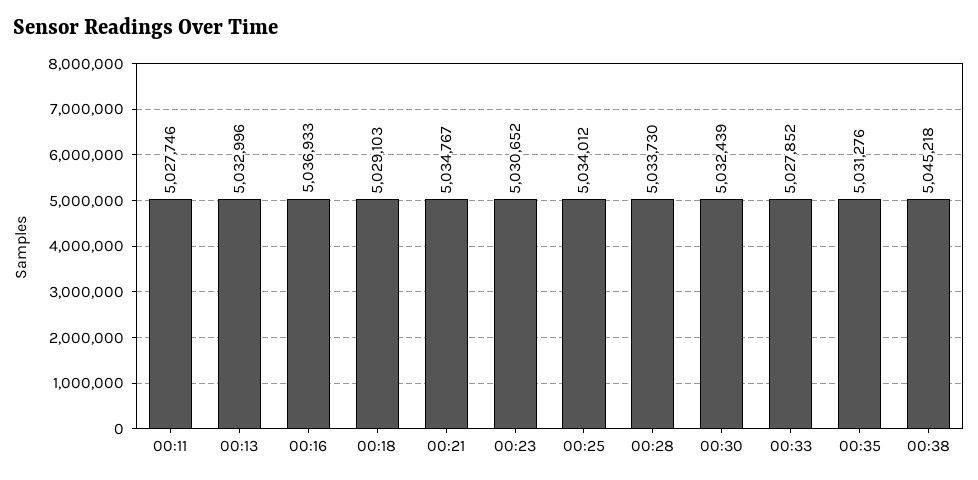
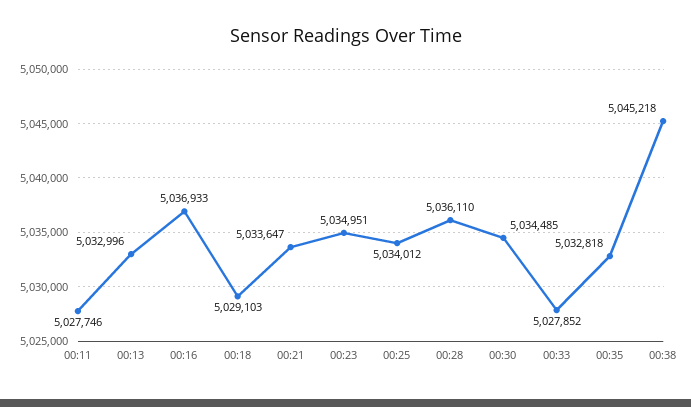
00:21: 5034767 -> 5033647
00:23: 5030652 -> 5034951
00:28: 5033730 -> 5036110
00:30: 5032439 -> 5034485
00:35: 5031276 -> 5032818

